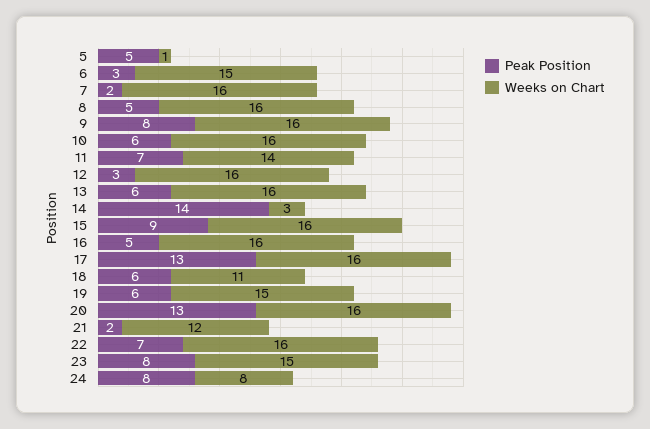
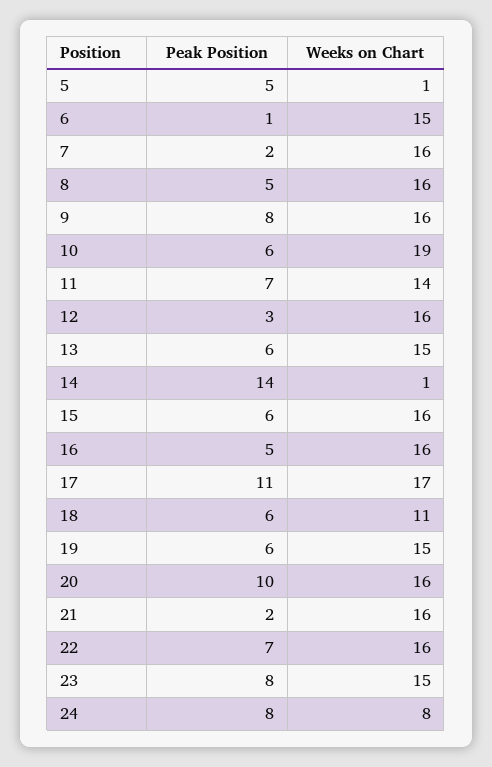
Peak Position, 6: 3 -> 1
Weeks on Chart, 10: 16 -> 19
Weeks on Chart, 13: 16 -> 15
Weeks on Chart, 14: 3 -> 1
Peak Position, 15: 9 -> 6
Peak Position, 17: 13 -> 11
Weeks on Chart, 17: 16 -> 17
Peak Position, 20: 13 -> 10
Weeks on Chart, 21: 12 -> 16

